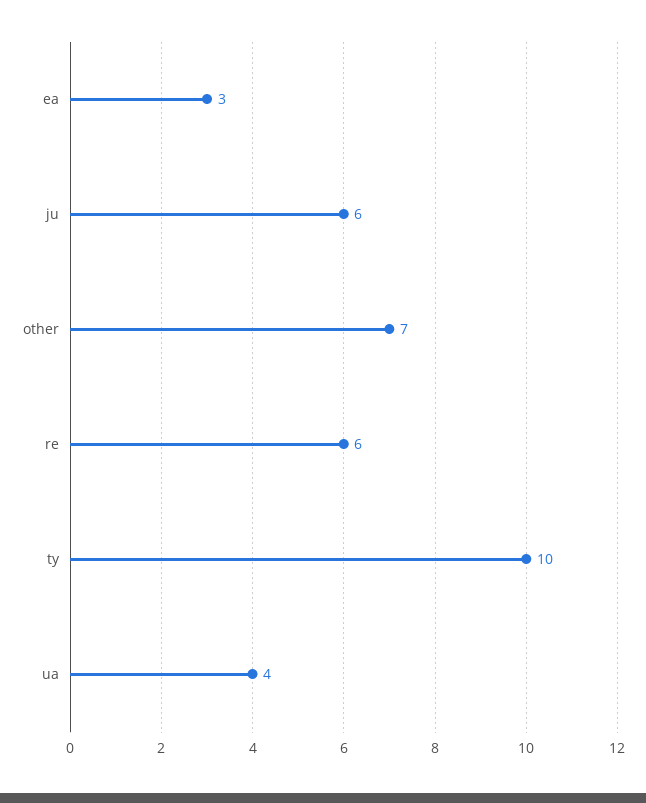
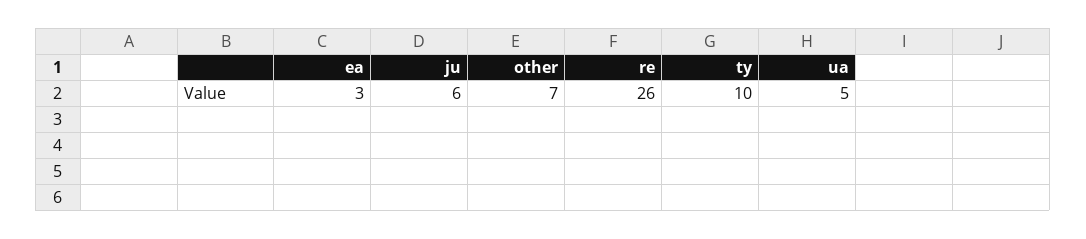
re: 6 -> 26
ua: 4 -> 5

